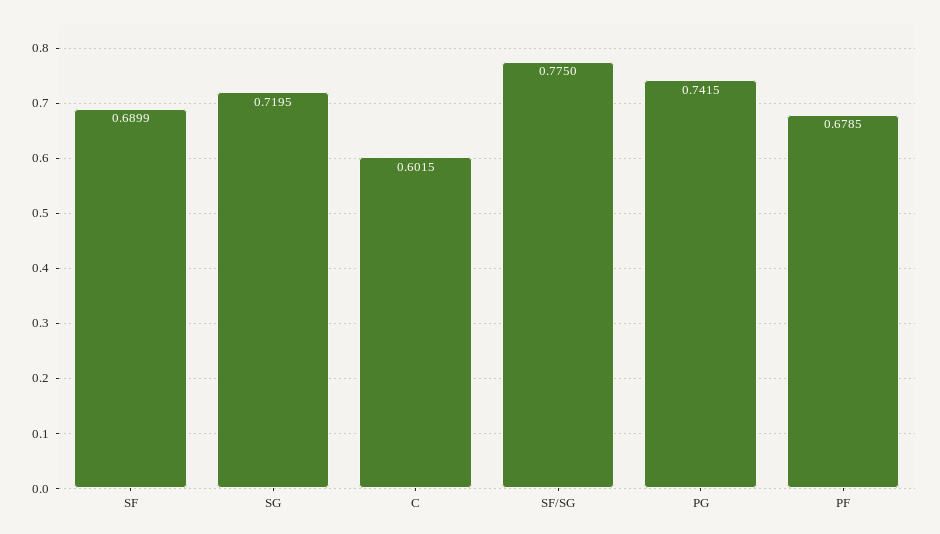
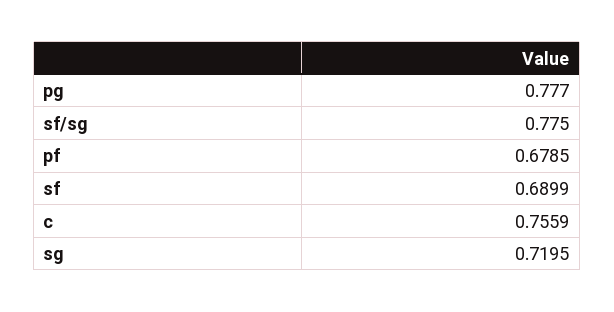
C: 0.6015 -> 0.7559
PG: 0.7415 -> 0.777

